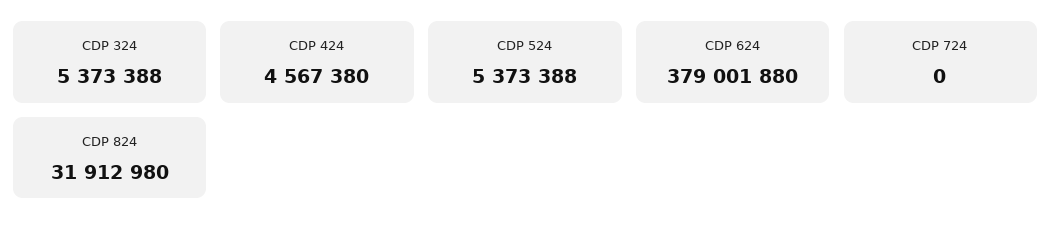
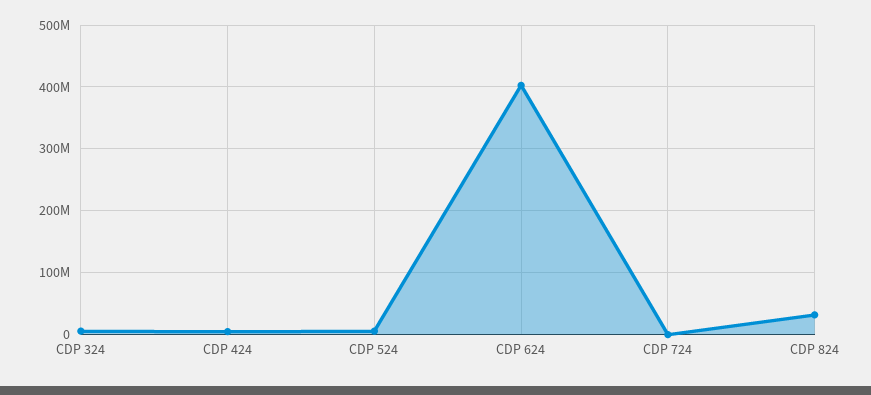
CDP 624: 379001880 -> 400000000

